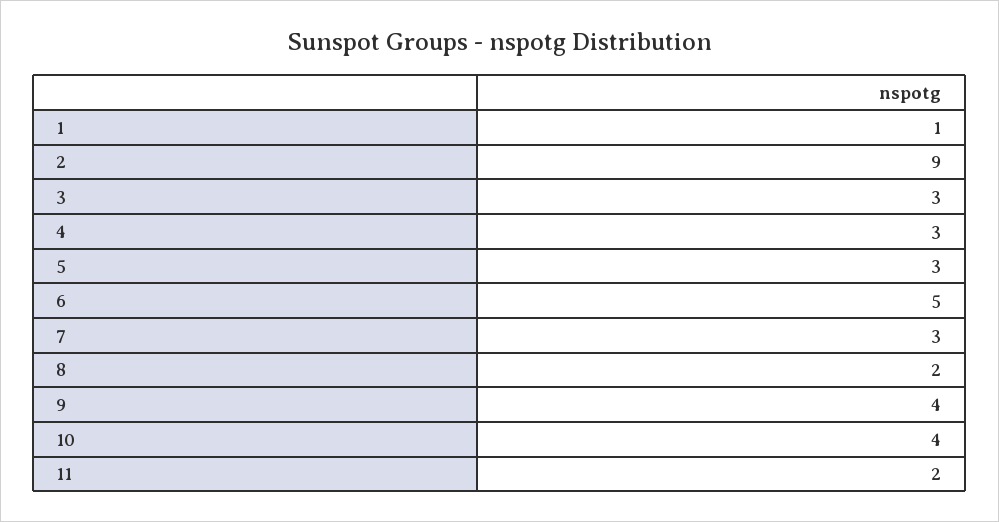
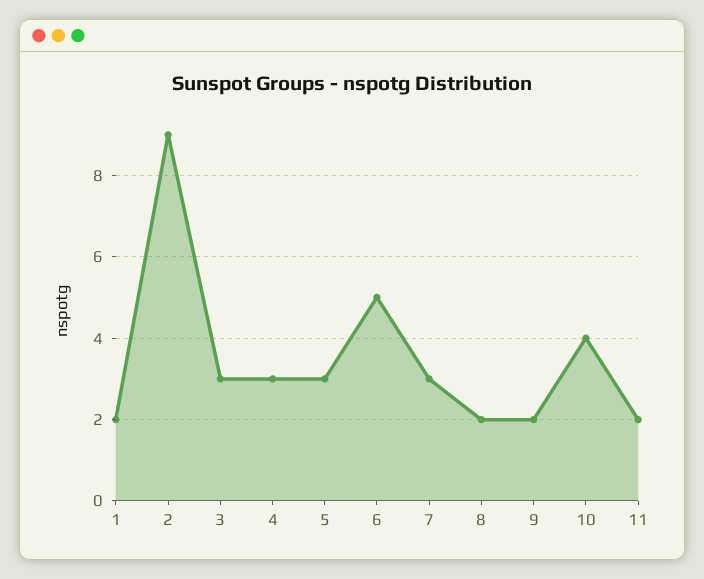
1: 1 -> 2
9: 4 -> 2

